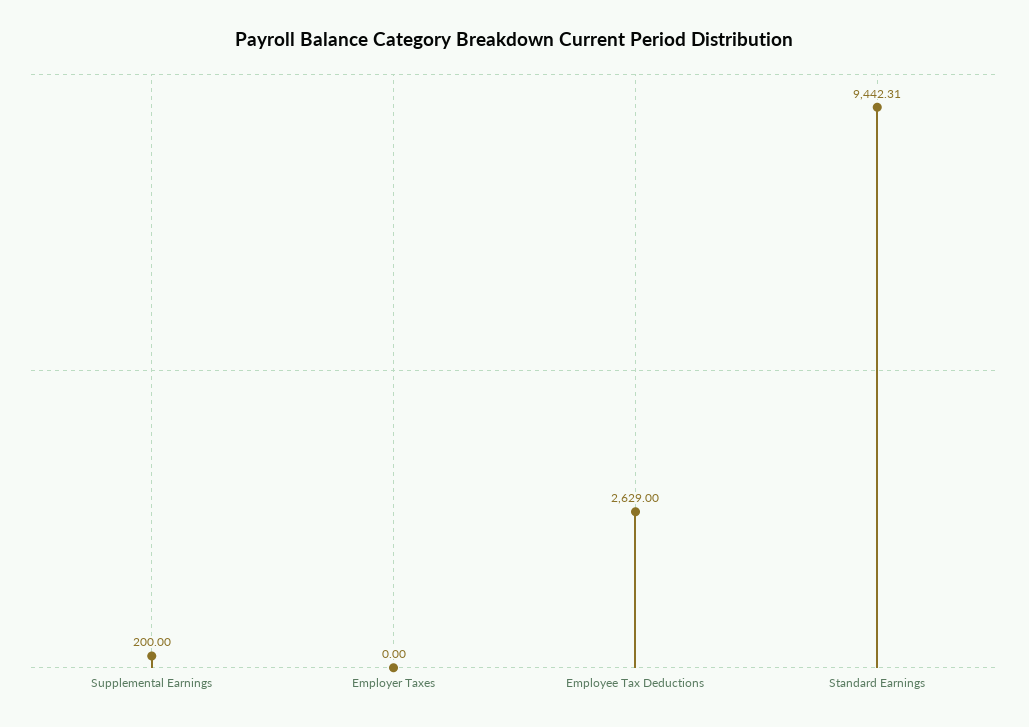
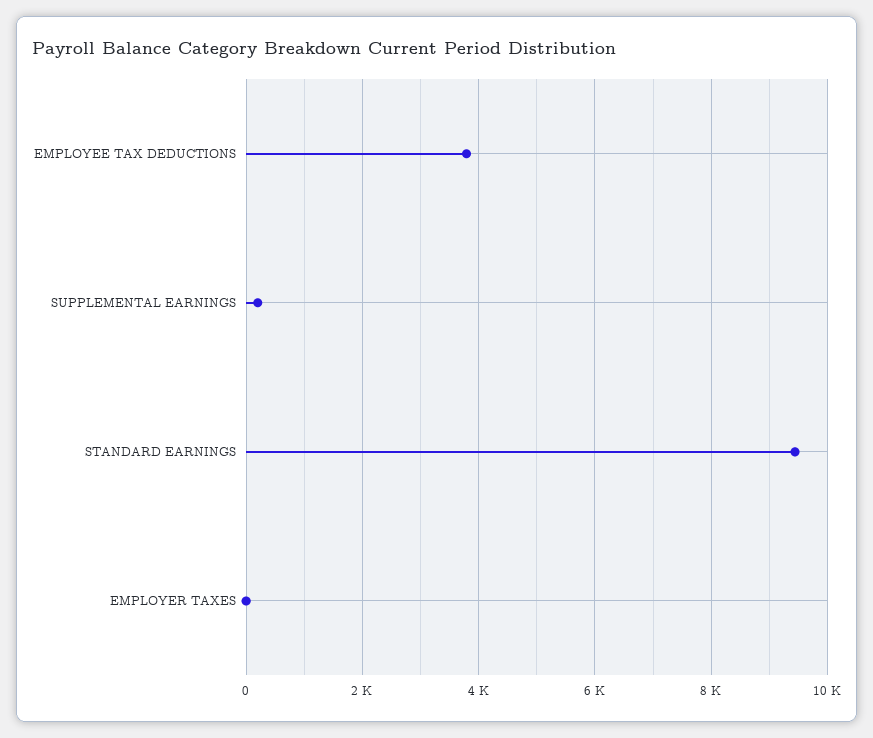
Employee Tax Deductions: 2629 -> 3800

